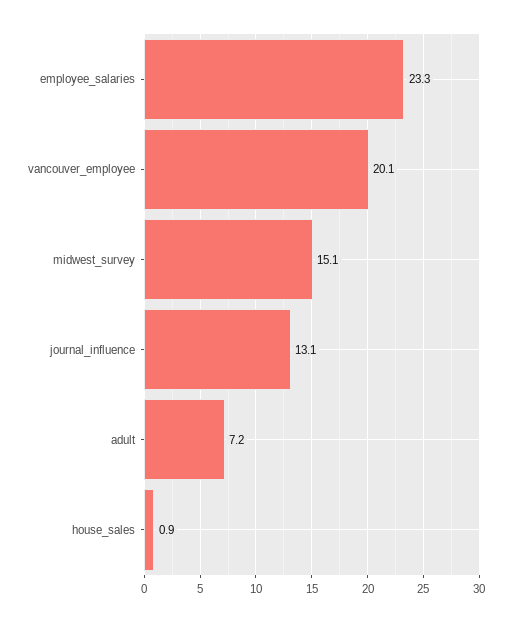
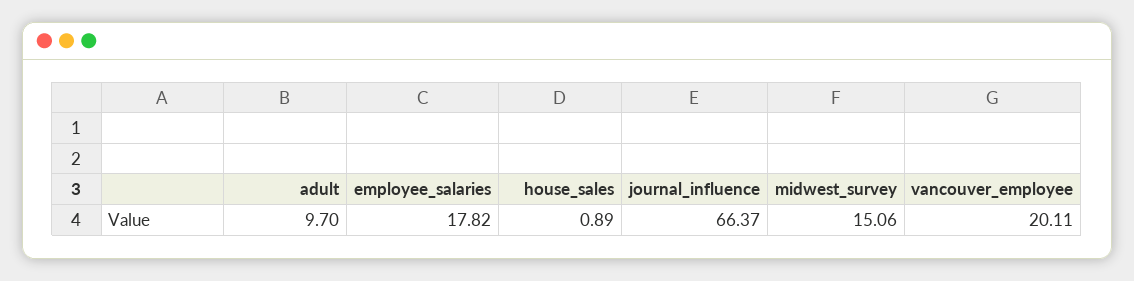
employee_salaries: 23.3 -> 17.82
journal_influence: 13.1 -> 66.37
adult: 7.2 -> 9.7

